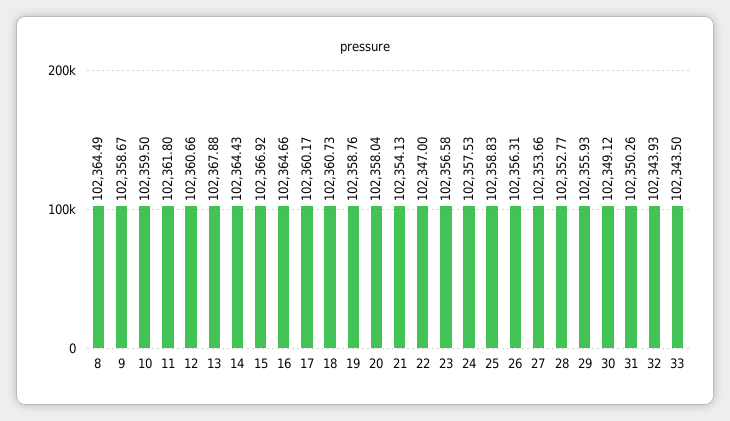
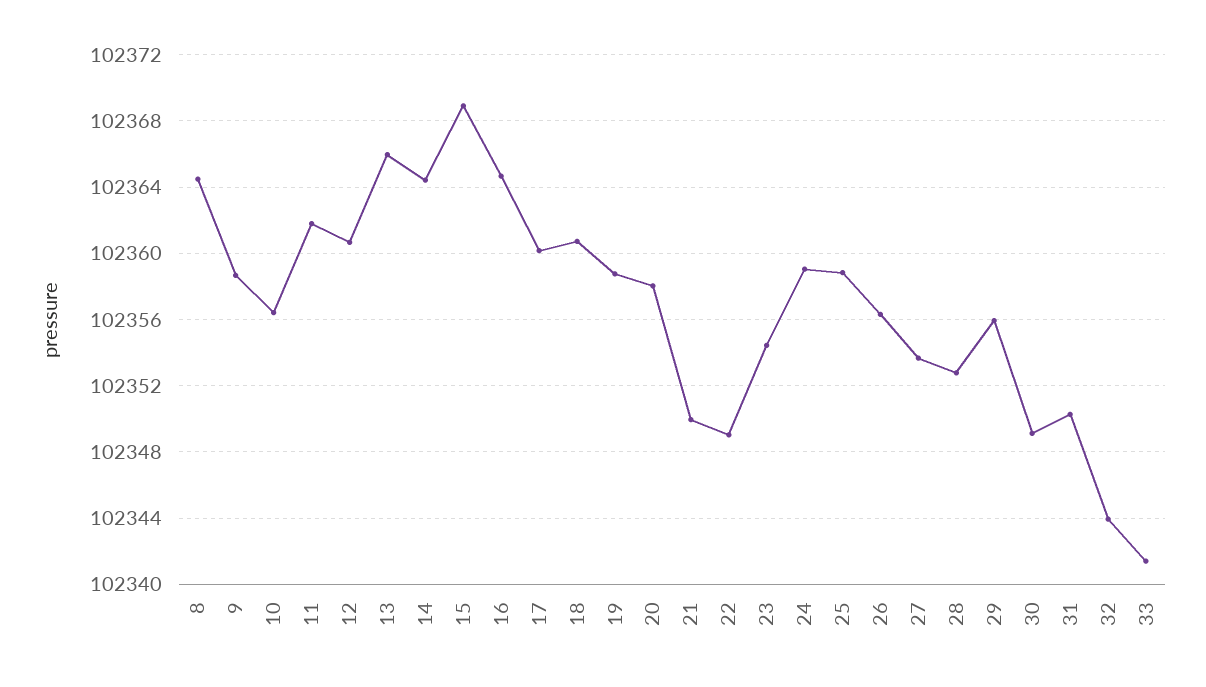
10: 102359.5 -> 102356.5
13: 102367.88 -> 102366
15: 102366.92 -> 102369
21: 102354.13 -> 102350
22: 102347 -> 102349
23: 102356.58 -> 102354.5
24: 102357.53 -> 102359
33: 102343.5 -> 102341.5

